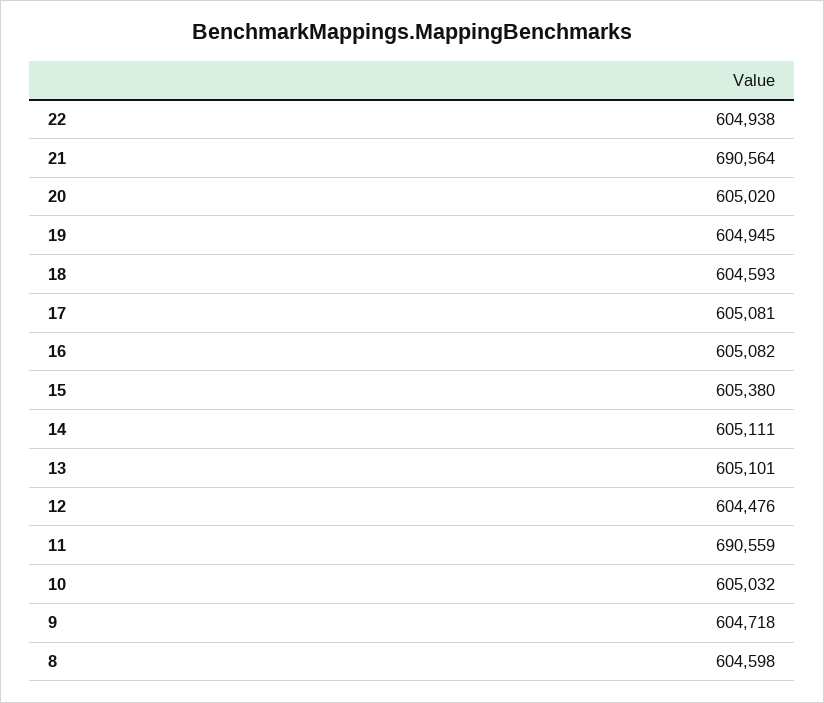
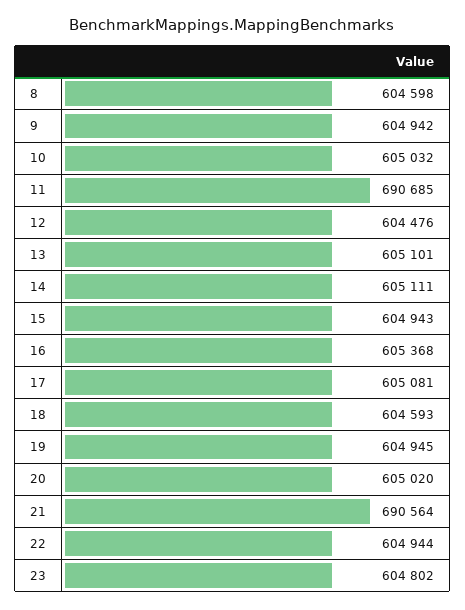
22: 604938 -> 604944
16: 605082 -> 605368
15: 605380 -> 604943
11: 690559 -> 690685
9: 604718 -> 604942
23: none -> 604802

